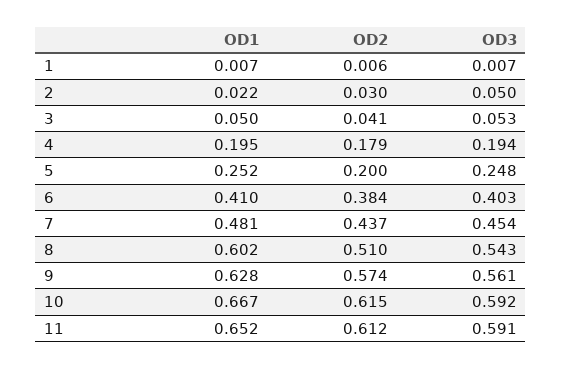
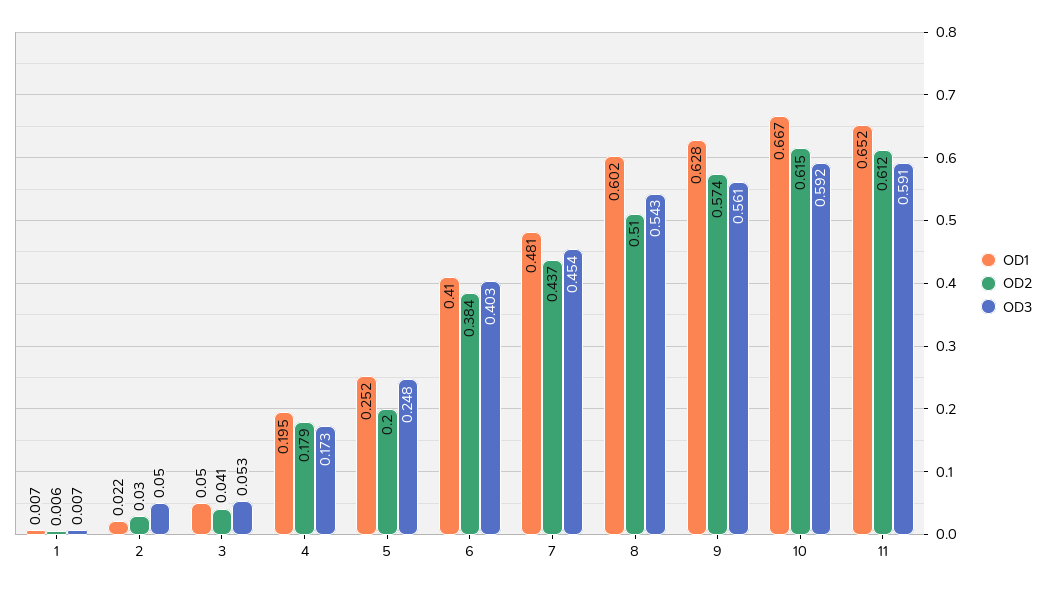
OD3, 4: 0.194 -> 0.173

